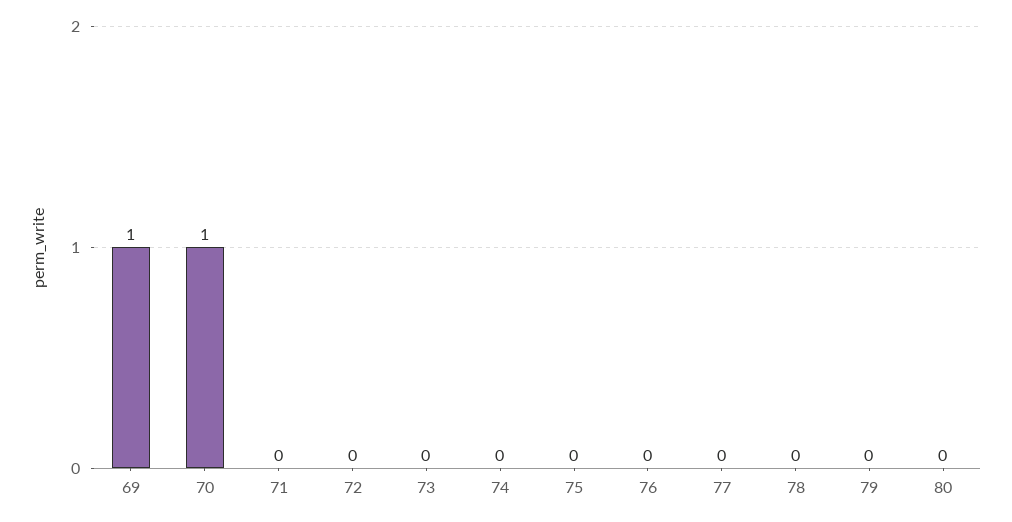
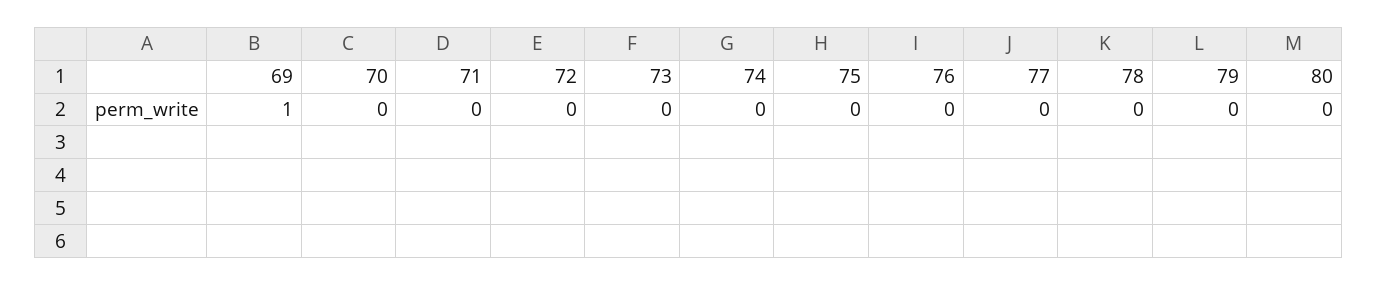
70: 1 -> 0

